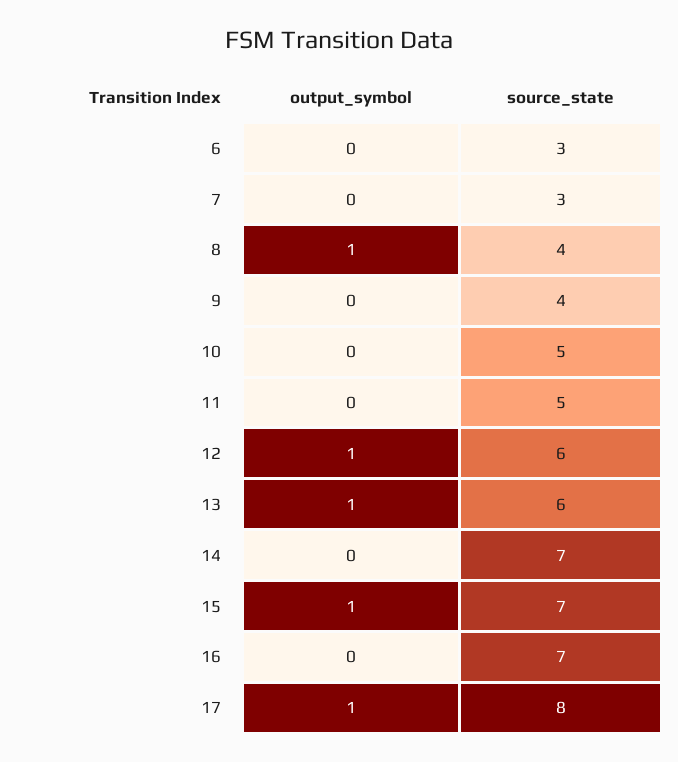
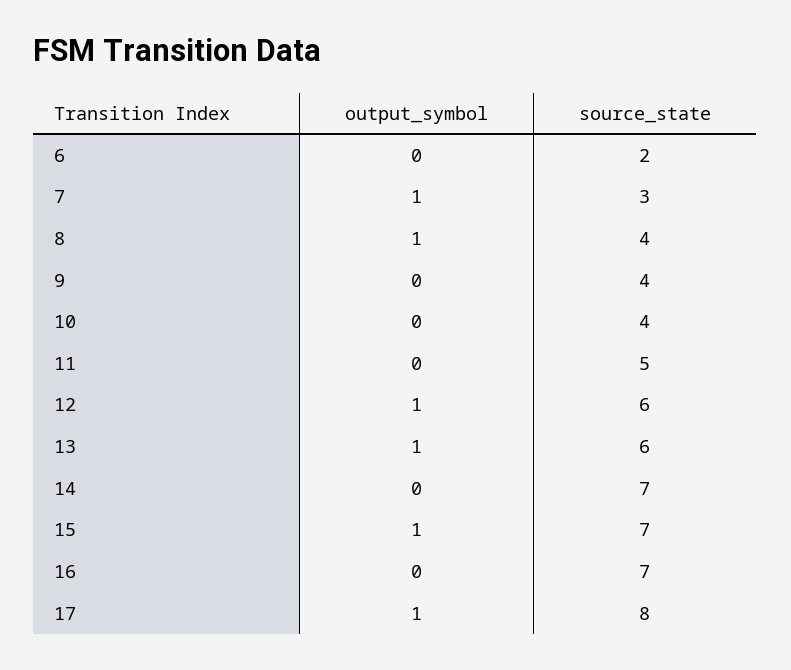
source_state, 6: 3 -> 2
output_symbol, 7: 0 -> 1
source_state, 10: 5 -> 4

